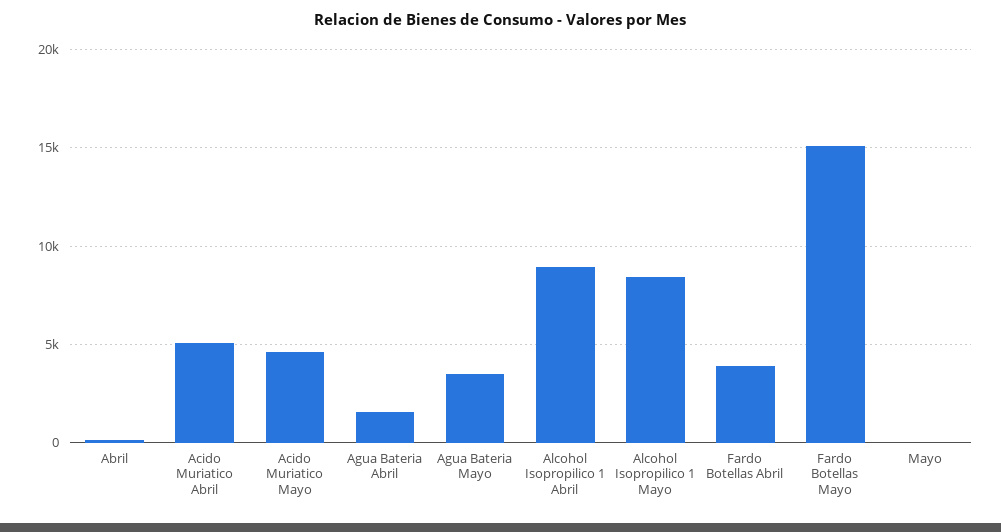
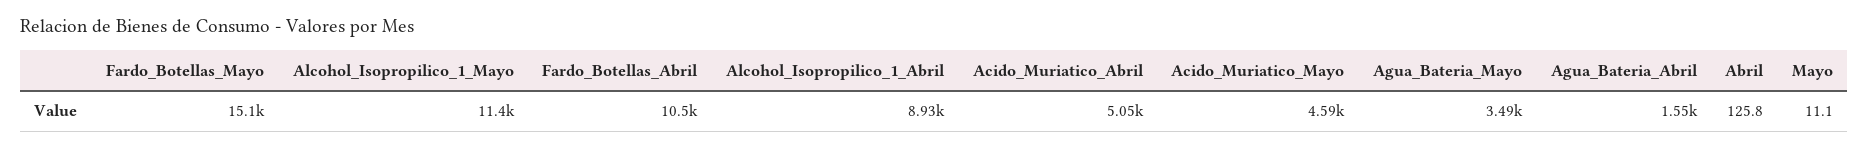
Alcohol Isopropilico 1 Mayo: 8500 -> 11400
Fardo Botellas Abril: 4000 -> 10500

